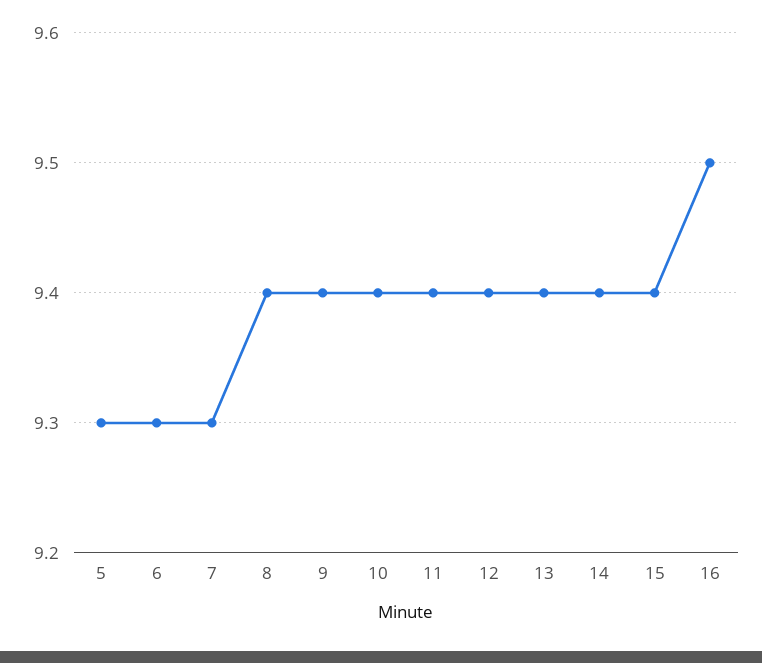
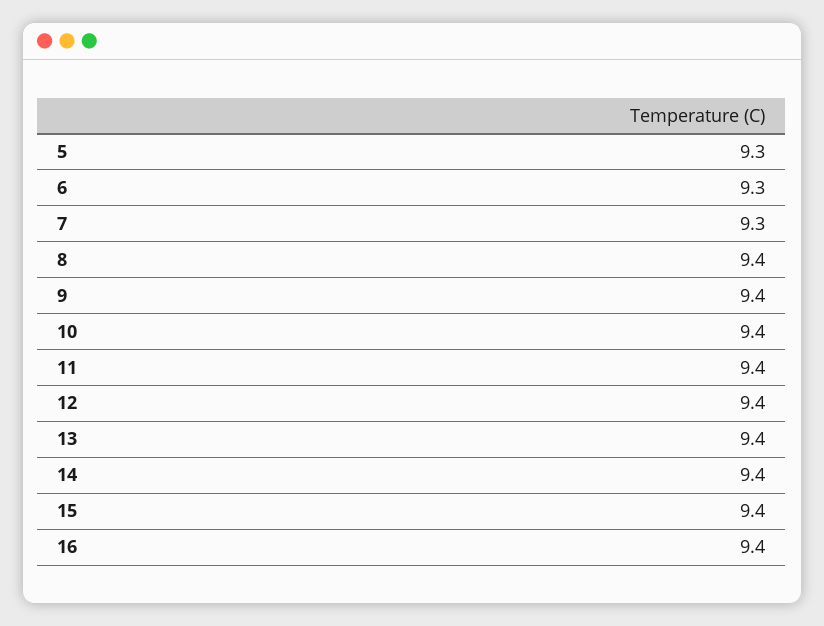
16: 9.5 -> 9.4

